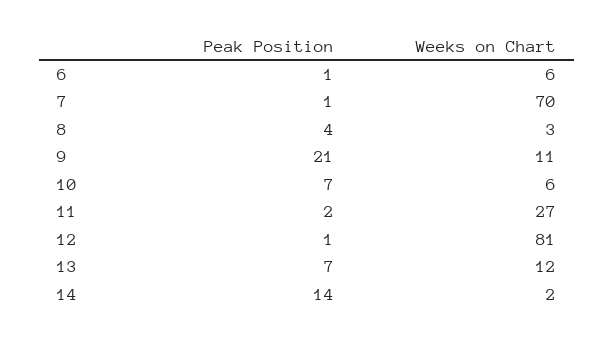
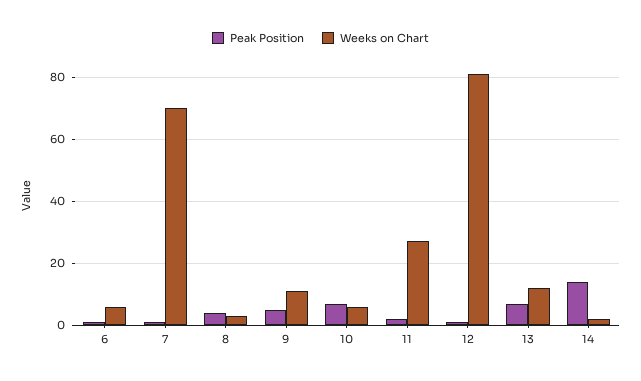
Peak Position, 9: 21 -> 5

